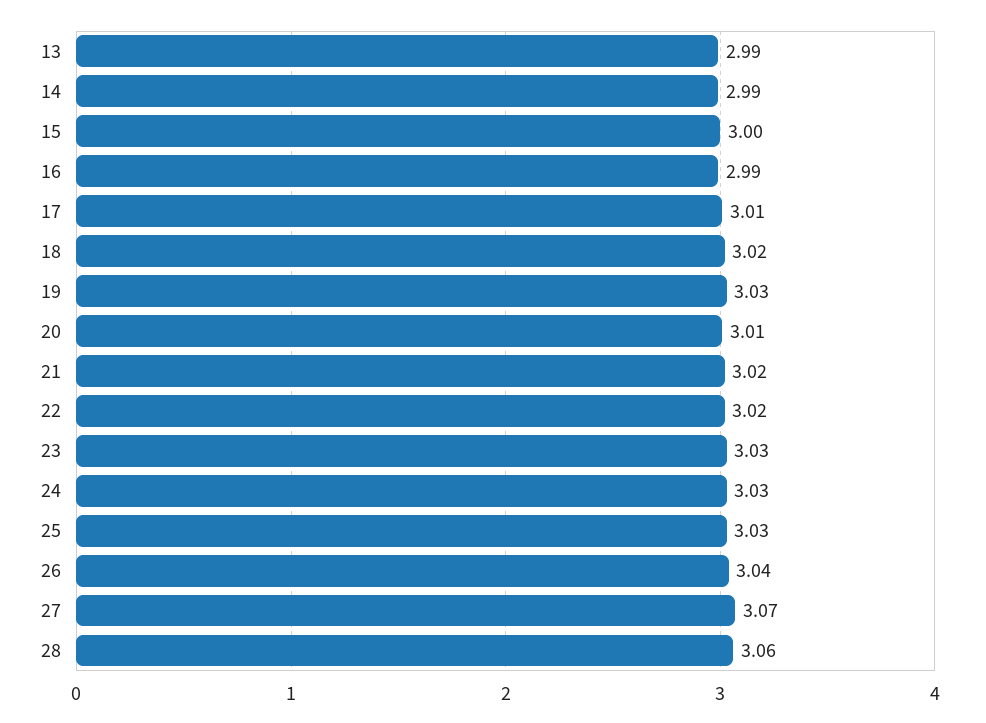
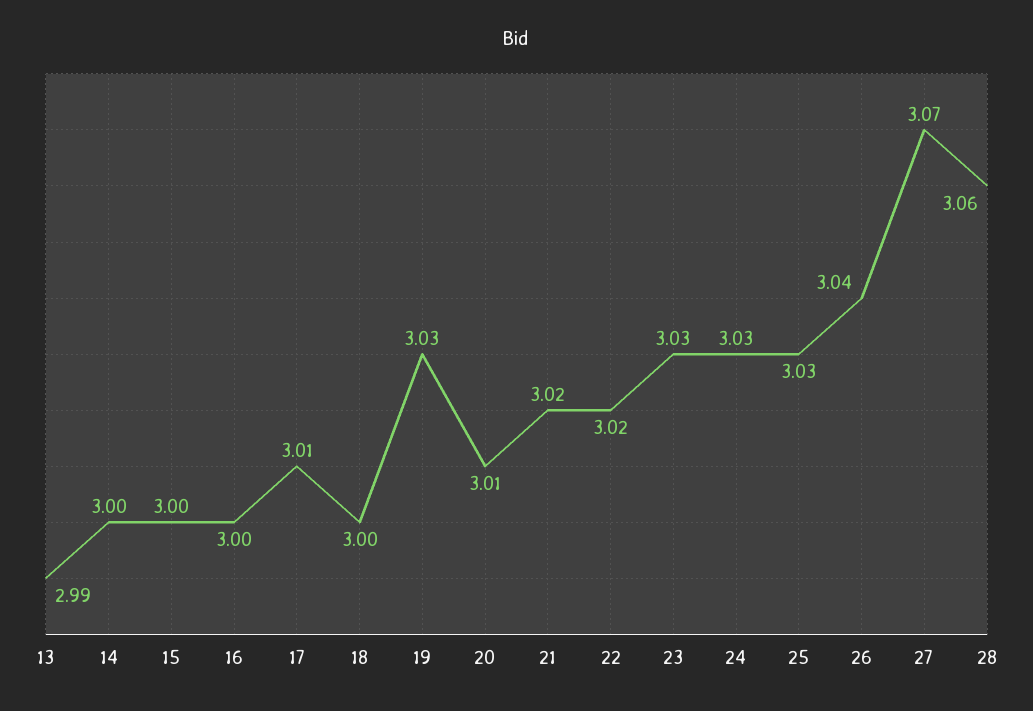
14: 2.99 -> 3
16: 2.99 -> 3
18: 3.02 -> 3

